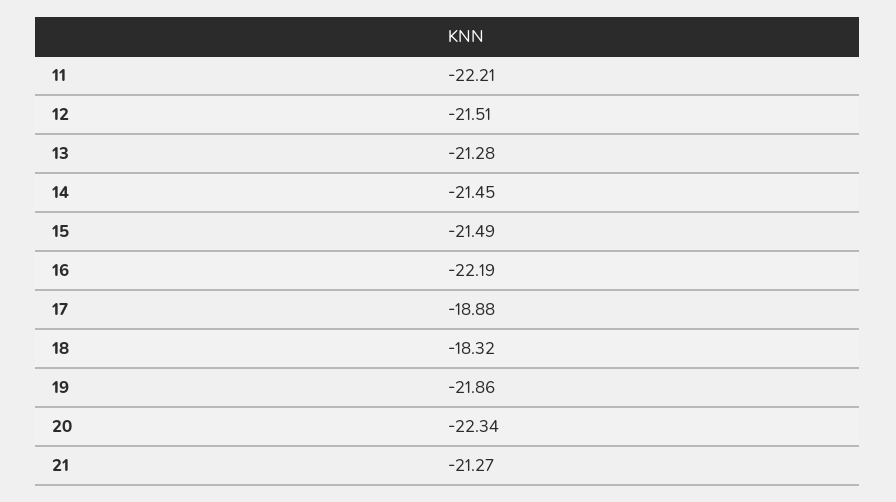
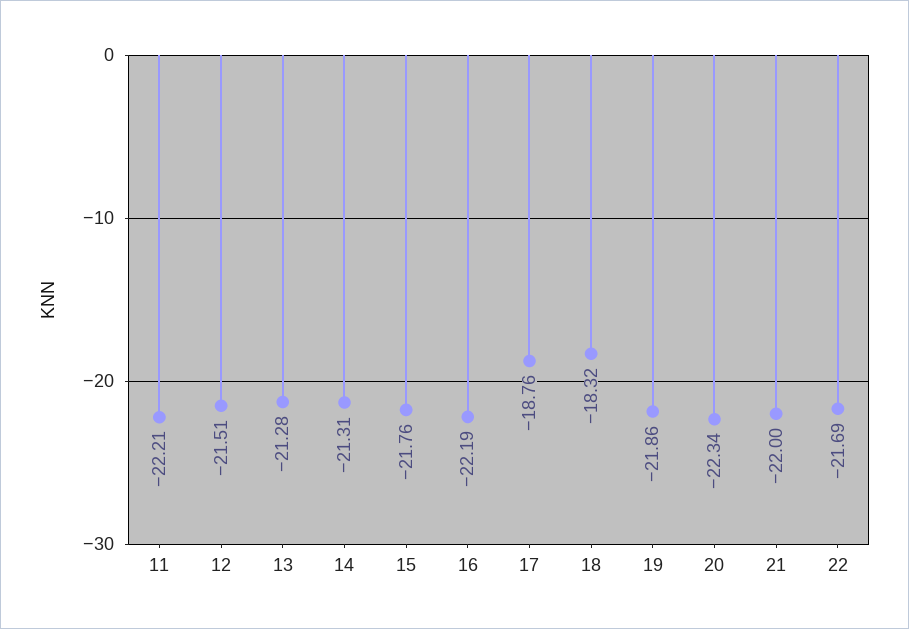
14: -21.45 -> -21.31
15: -21.49 -> -21.76
17: -18.88 -> -18.76
21: -21.27 -> -22
22: none -> -21.69

